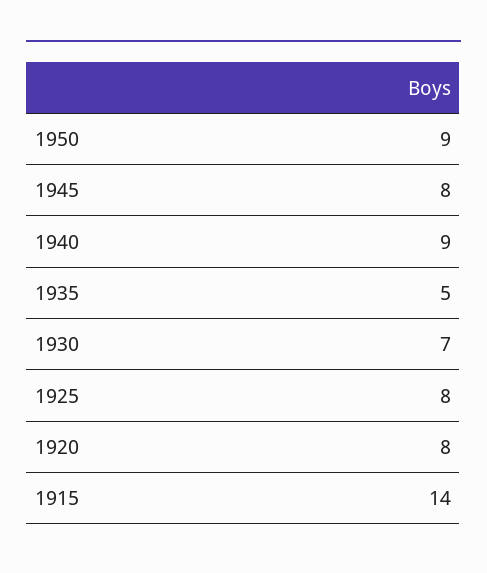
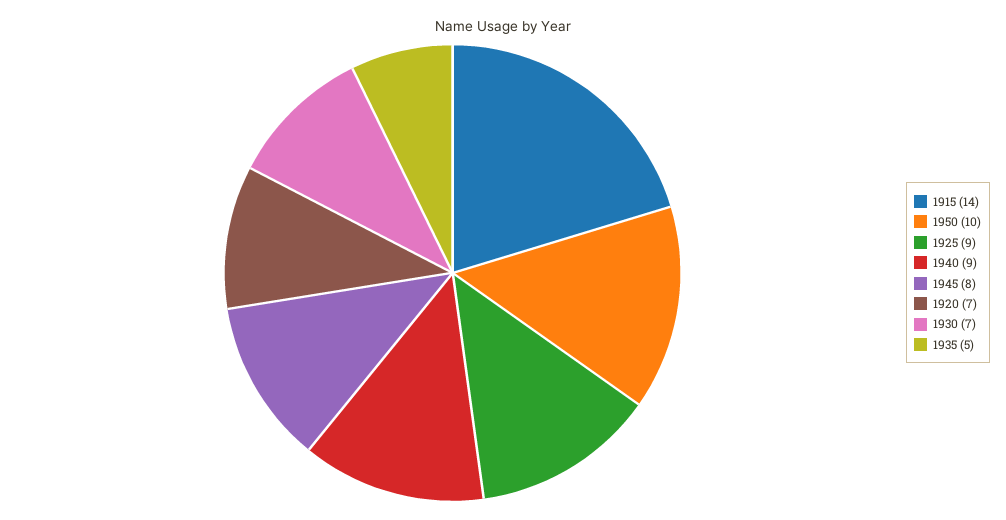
1950: 9 -> 10
1925: 8 -> 9
1920: 8 -> 7

